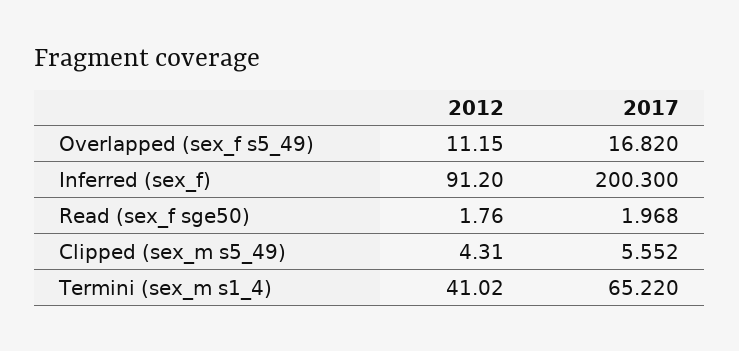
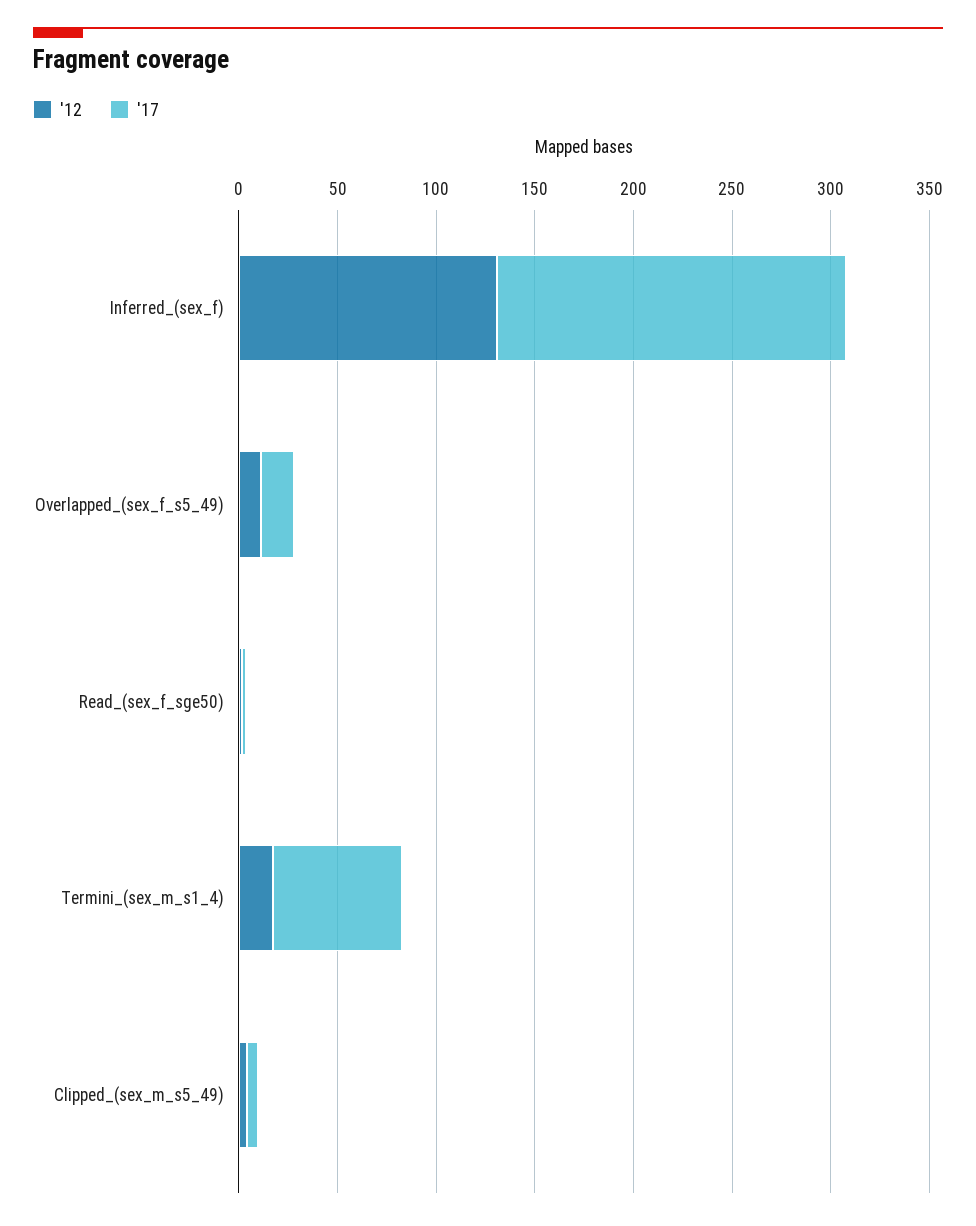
2012, Inferred (sex_f): 91.2 -> 130
2017, Inferred (sex_f): 200.3 -> 180
2012, Termini (sex_m s1_4): 41.02 -> 20

